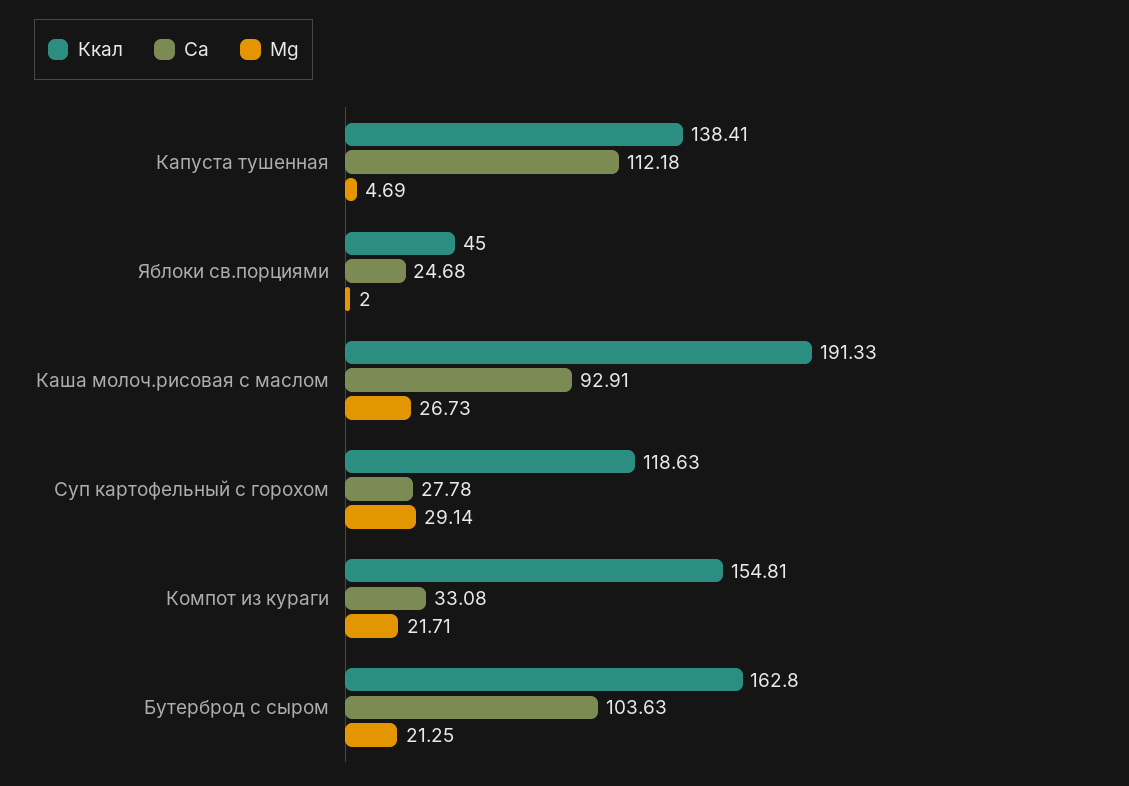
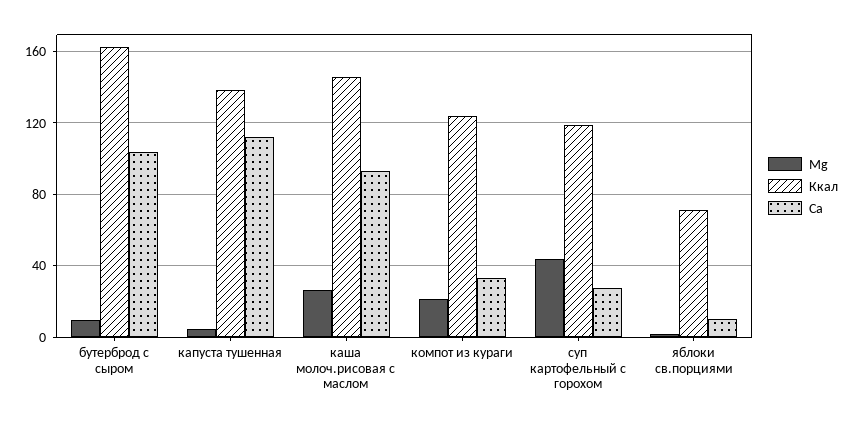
Ккал, Яблоки св.порциями: 45 -> 70
Са, Яблоки св.порциями: 24.68 -> 10
Ккал, Каша молоч.рисовая с маслом: 191.33 -> 145
Мg, Суп картофельный с горохом: 29.14 -> 45
Ккал, Компот из кураги: 154.81 -> 125
Мg, Бутерброд с сыром: 21.25 -> 10

